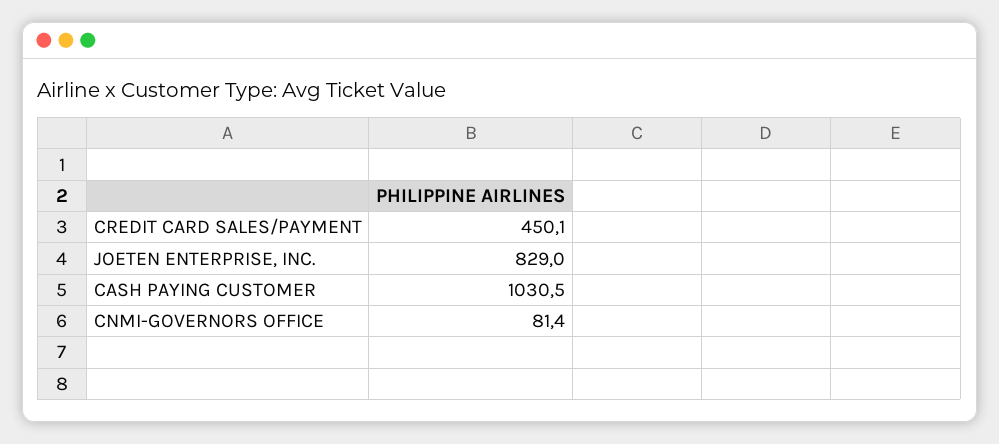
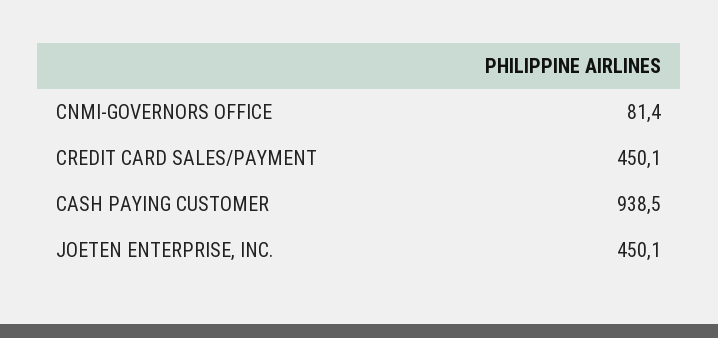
JOETEN ENTERPRISE, INC.: 829 -> 450.1
CASH PAYING CUSTOMER: 1030.5 -> 938.5

